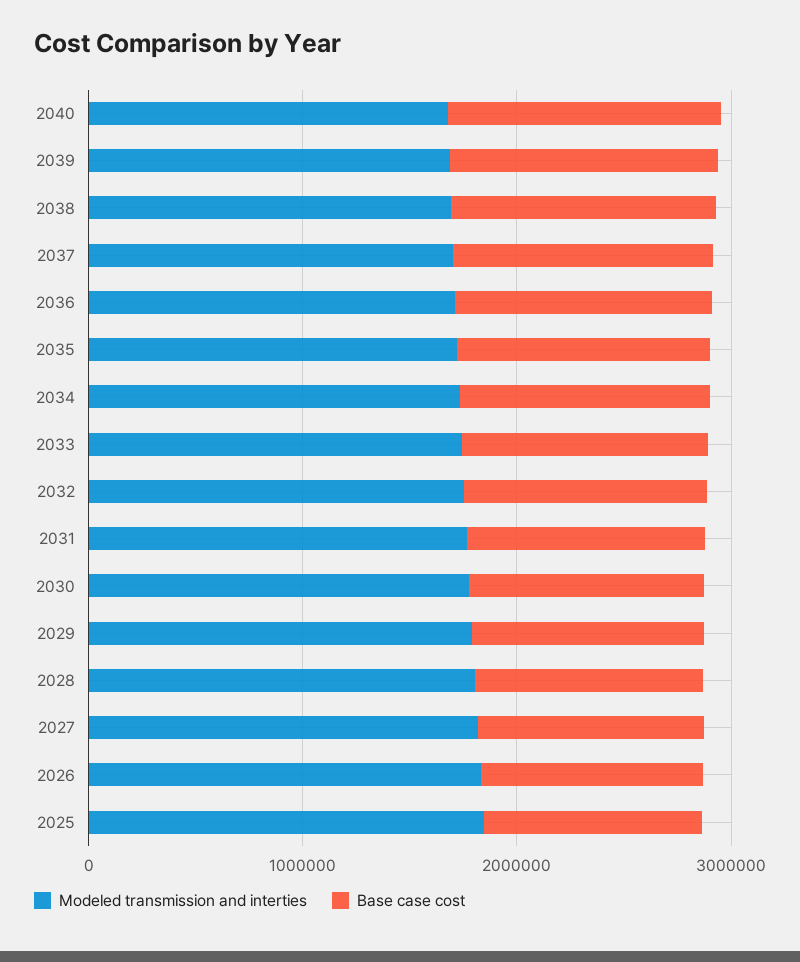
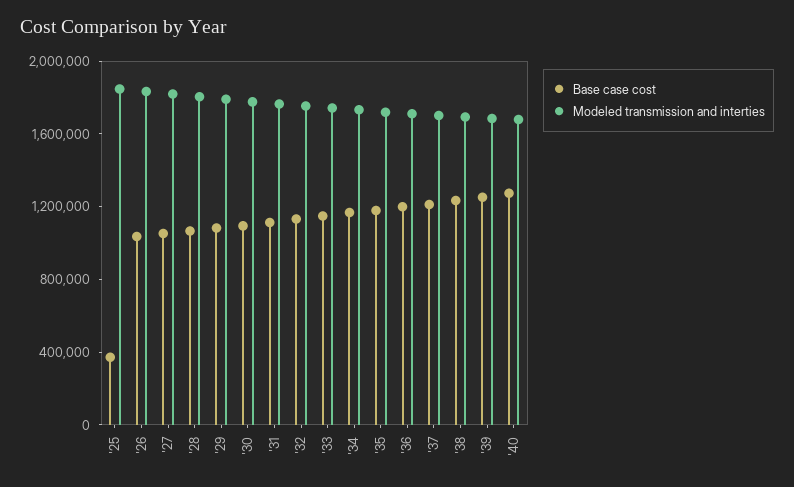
Base case cost, 2025: 1000000 -> 400000

